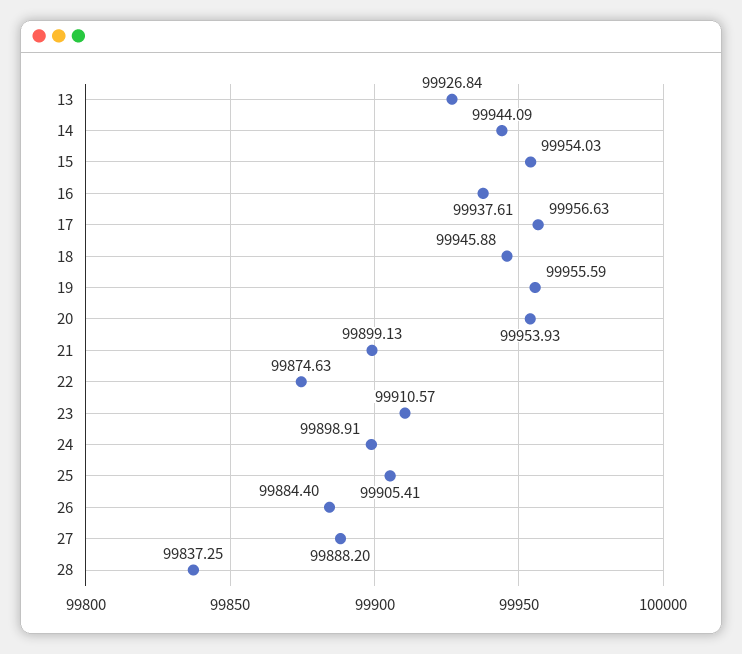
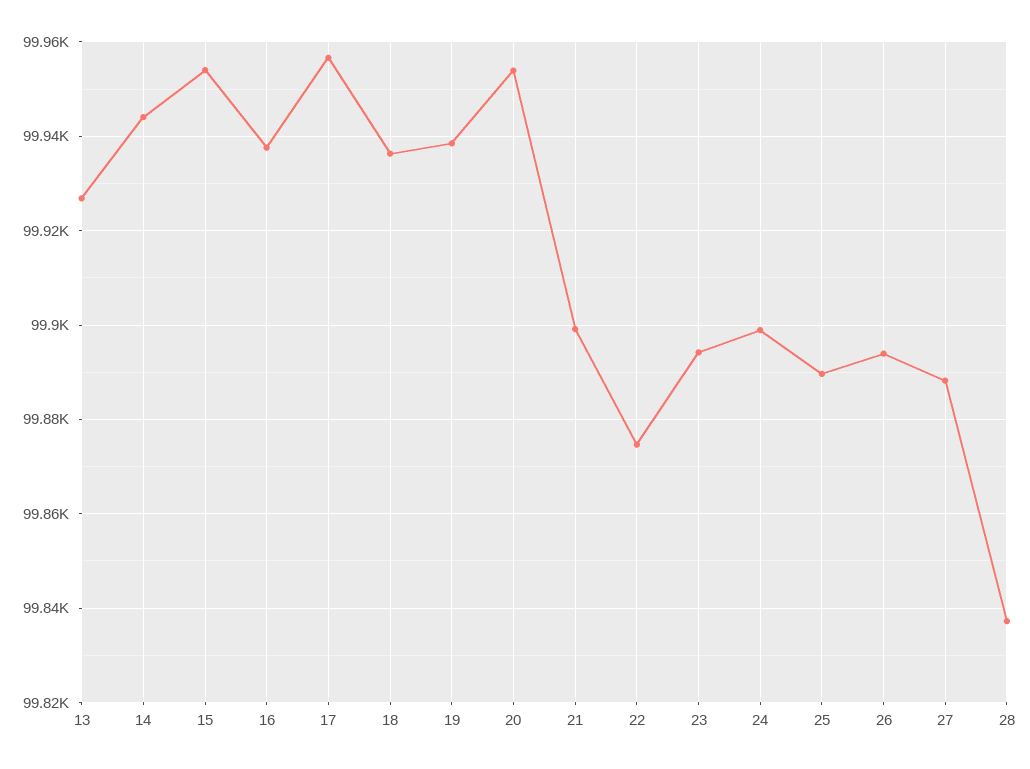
18: 99945.88 -> 99936
19: 99955.59 -> 99938
23: 99910.57 -> 99894
25: 99905.41 -> 99890
26: 99884.4 -> 99894

